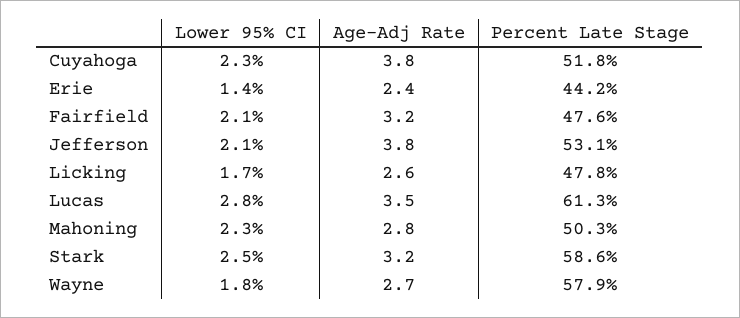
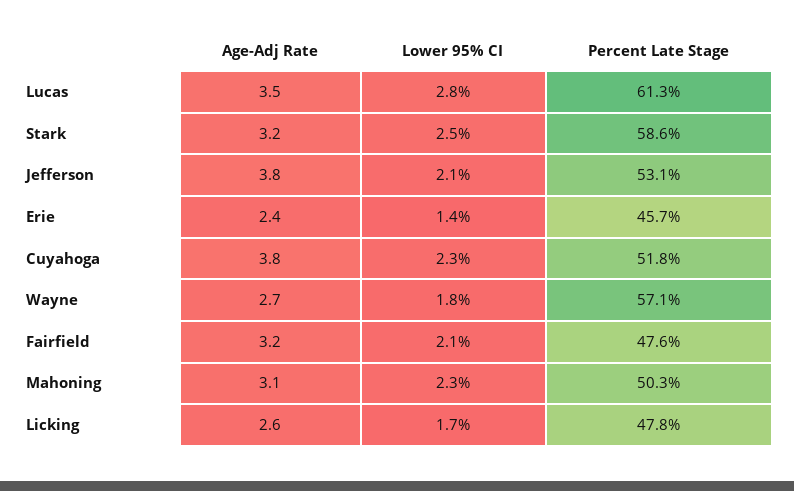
Percent Late Stage, Erie: 44.2 -> 45.7
Age-Adj Rate, Mahoning: 2.8 -> 3.1
Percent Late Stage, Wayne: 57.9 -> 57.1

